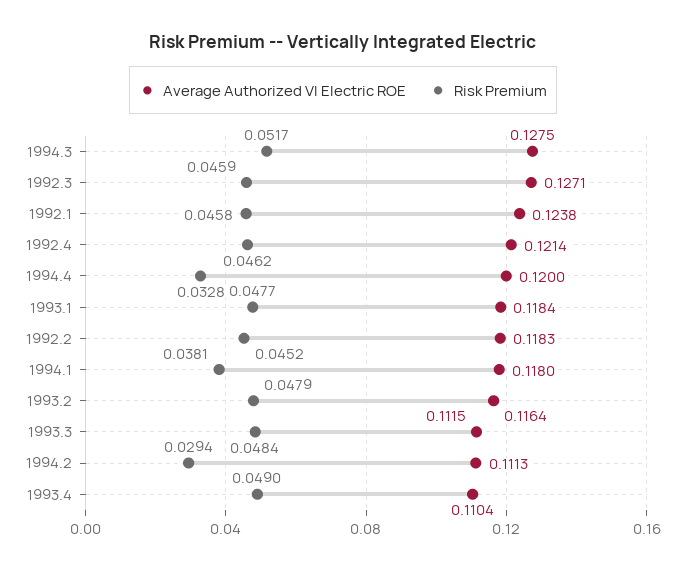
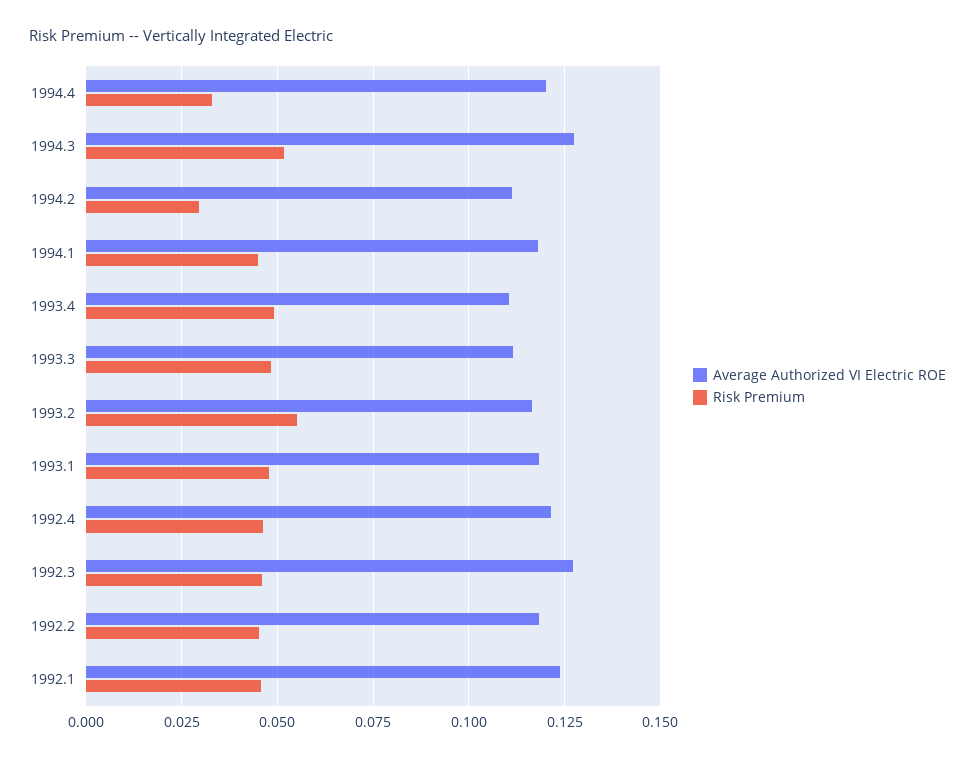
Risk Premium, 1994.1: 0.0381 -> 0.045
Risk Premium, 1993.2: 0.0479 -> 0.055

